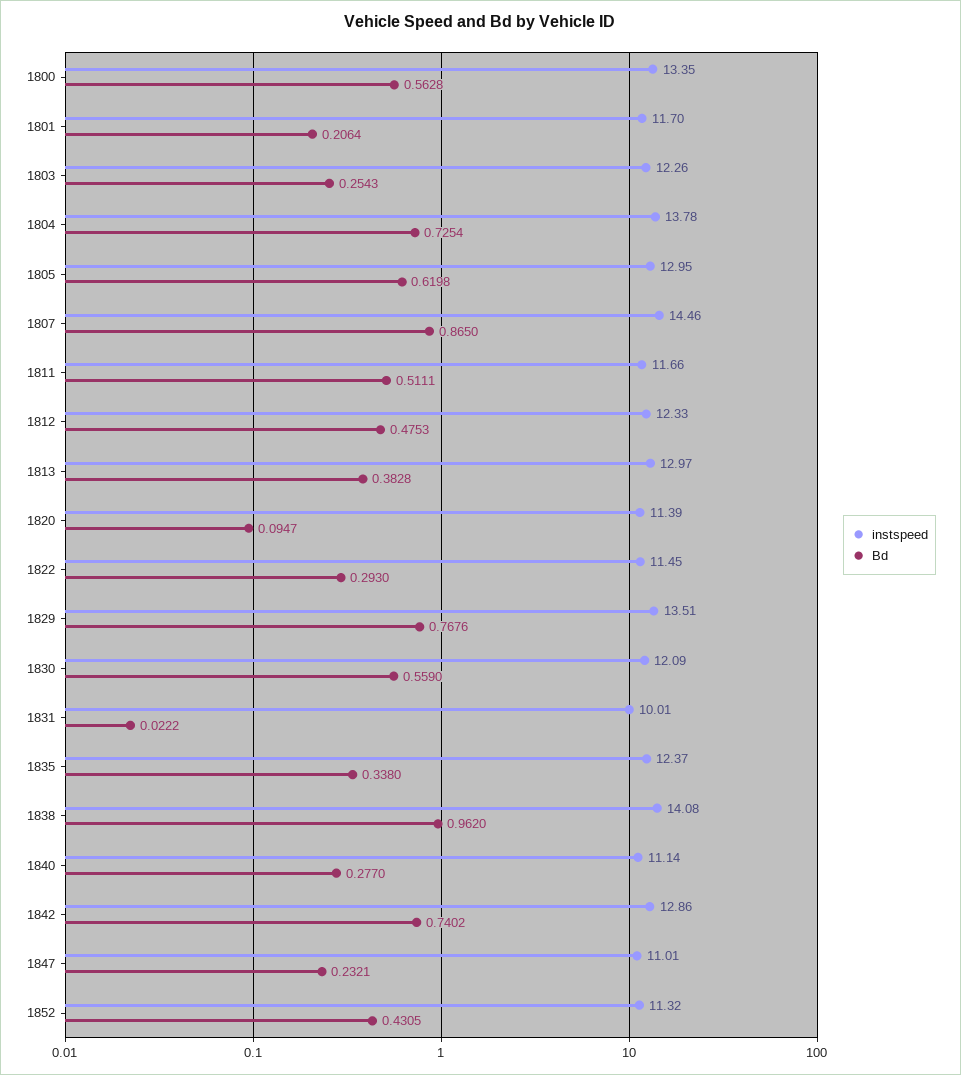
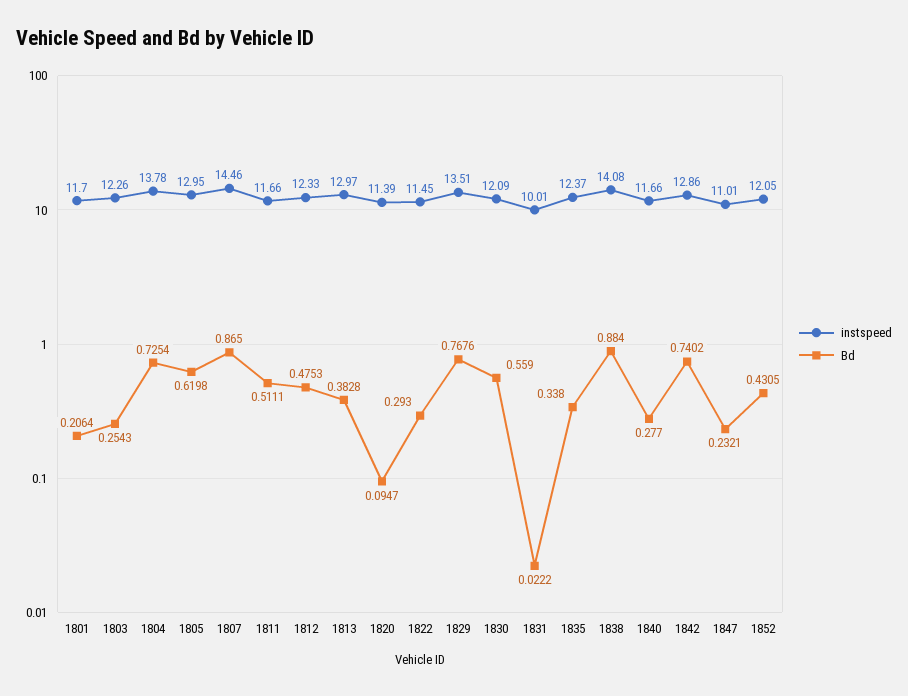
instspeed, 1800: 13.35 -> none
Bd, 1800: 0.5628 -> none
Bd, 1838: 0.962 -> 0.884
instspeed, 1840: 11.14 -> 11.66
instspeed, 1852: 11.32 -> 12.05

